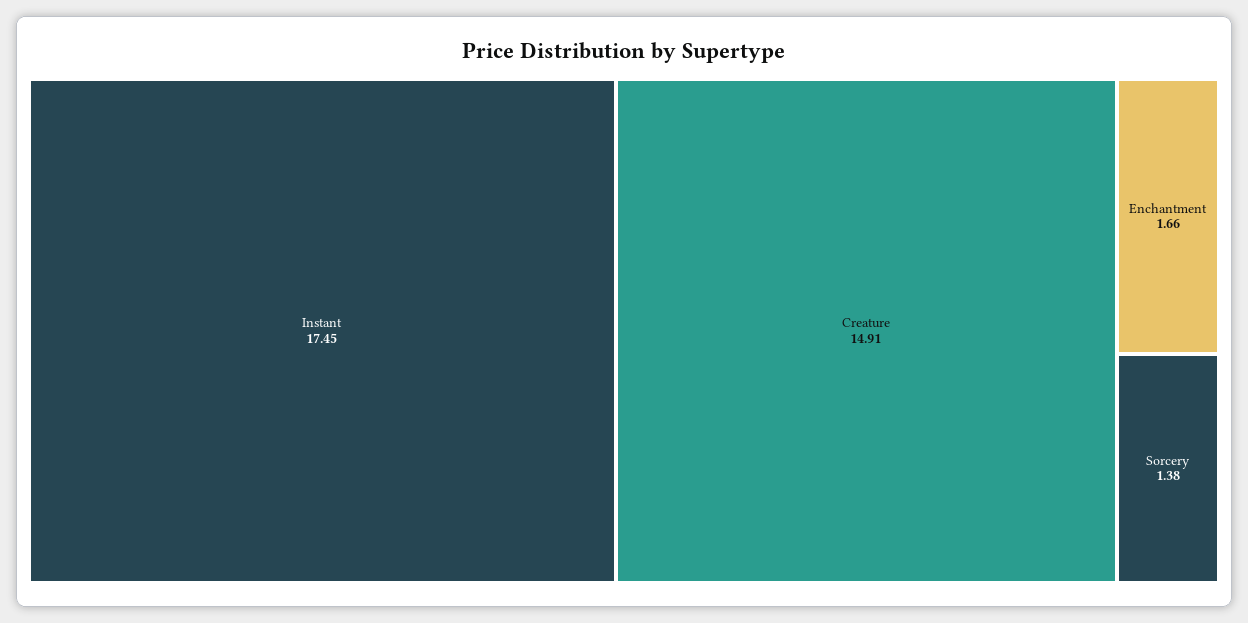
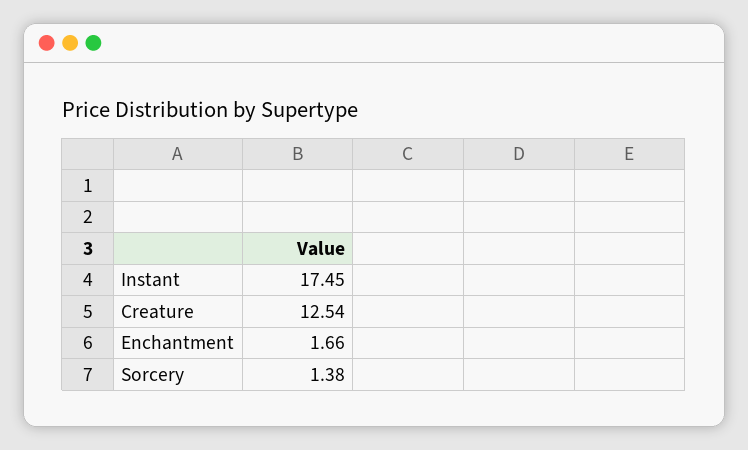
Creature: 14.91 -> 12.54

